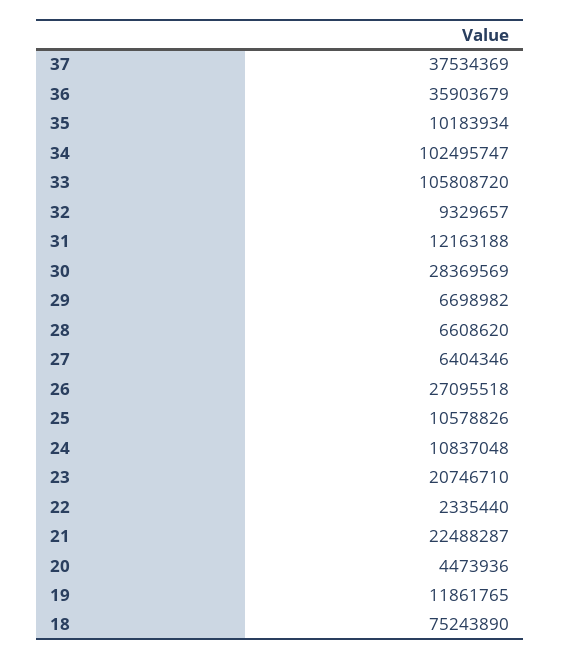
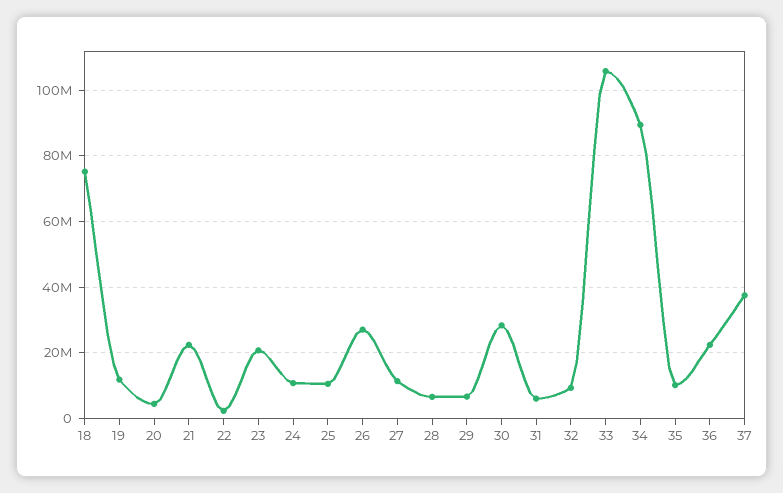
36: 35903679 -> 22000000
34: 102495747 -> 90000000
31: 12163188 -> 6000000
27: 6404346 -> 12000000

